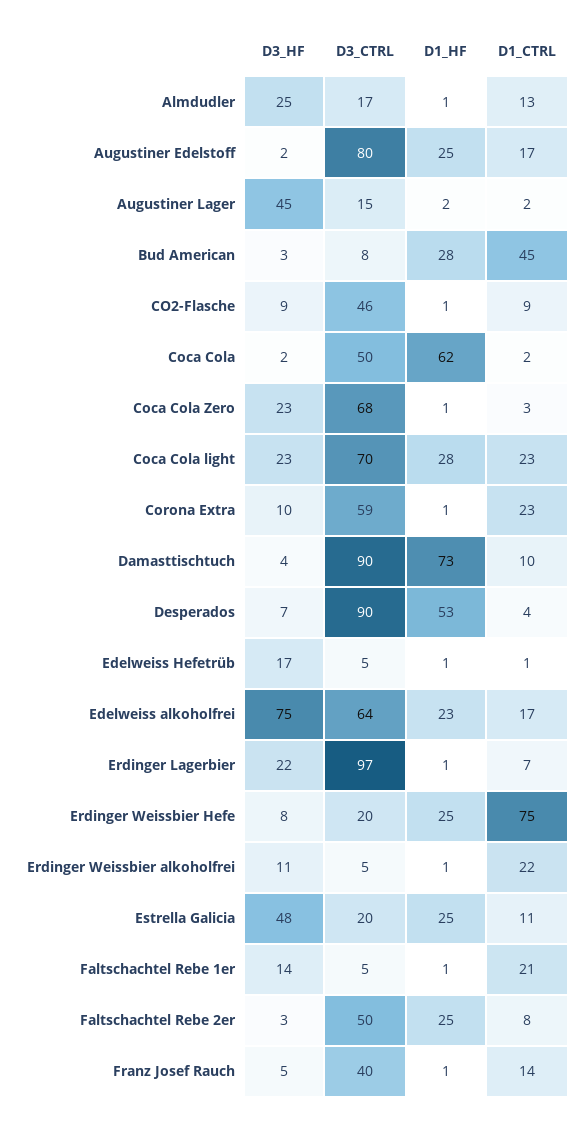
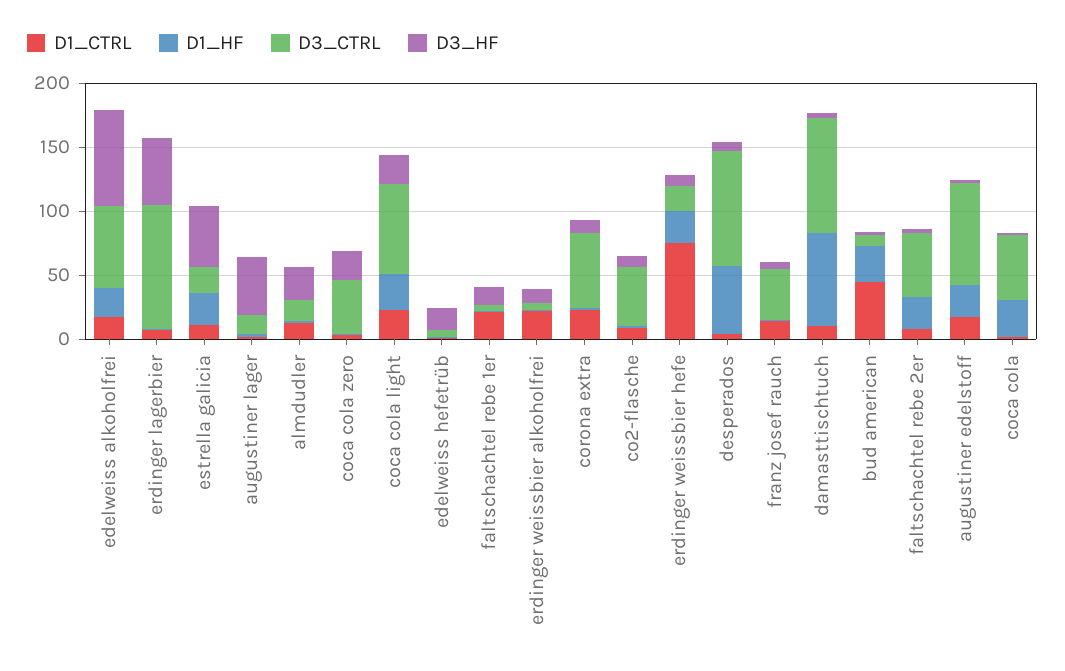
D1_HF, Coca Cola: 62 -> 30
D3_CTRL, Coca Cola Zero: 68 -> 40
D3_HF, Erdinger Lagerbier: 22 -> 50

